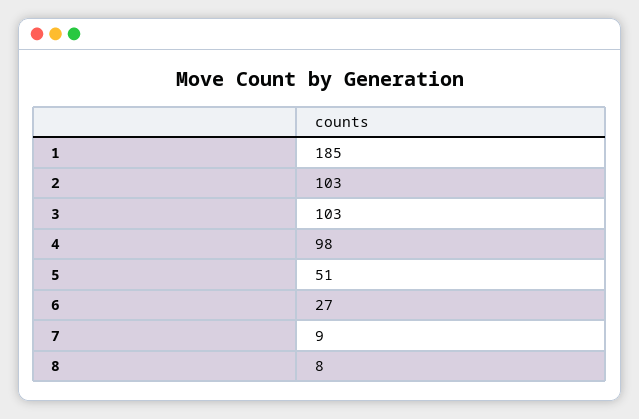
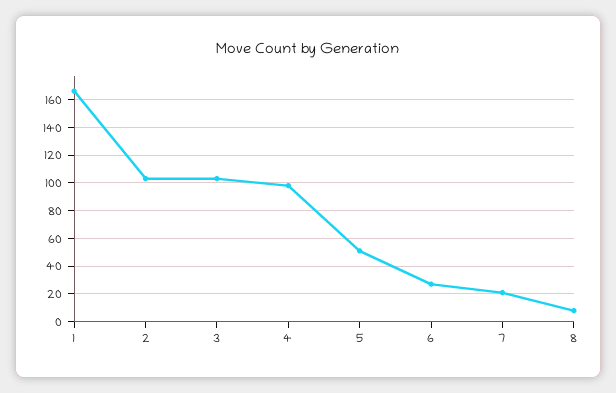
1: 185 -> 165
7: 9 -> 20

